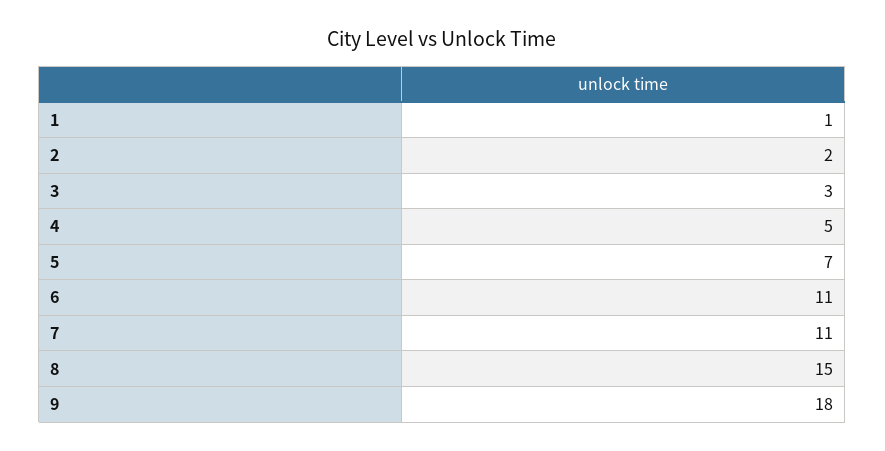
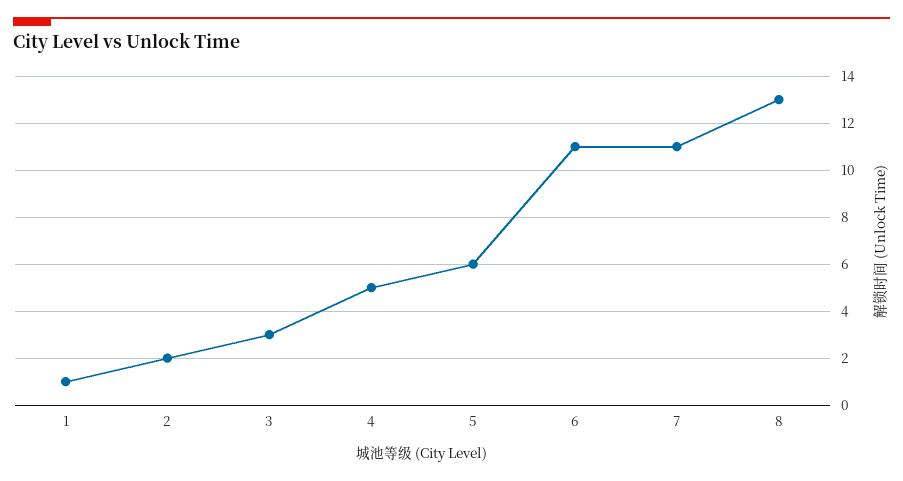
5: 7 -> 6
8: 15 -> 13
9: 18 -> none

